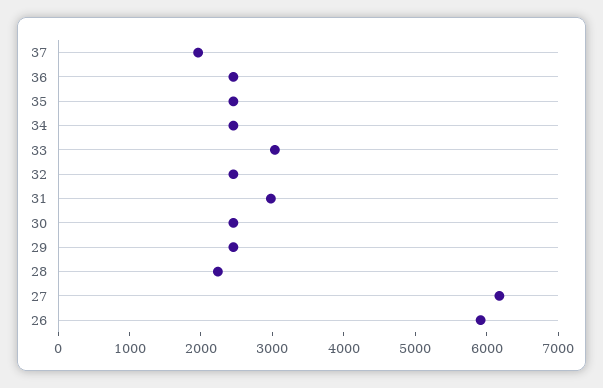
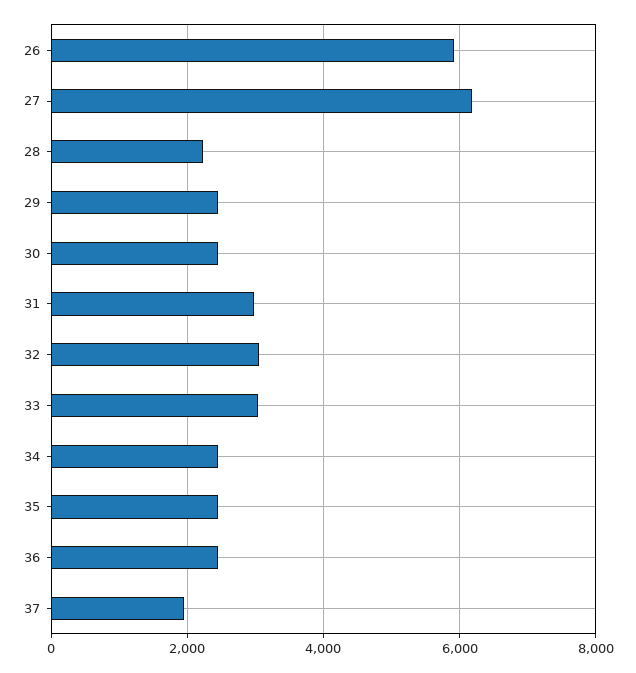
32: 2400 -> 3000

